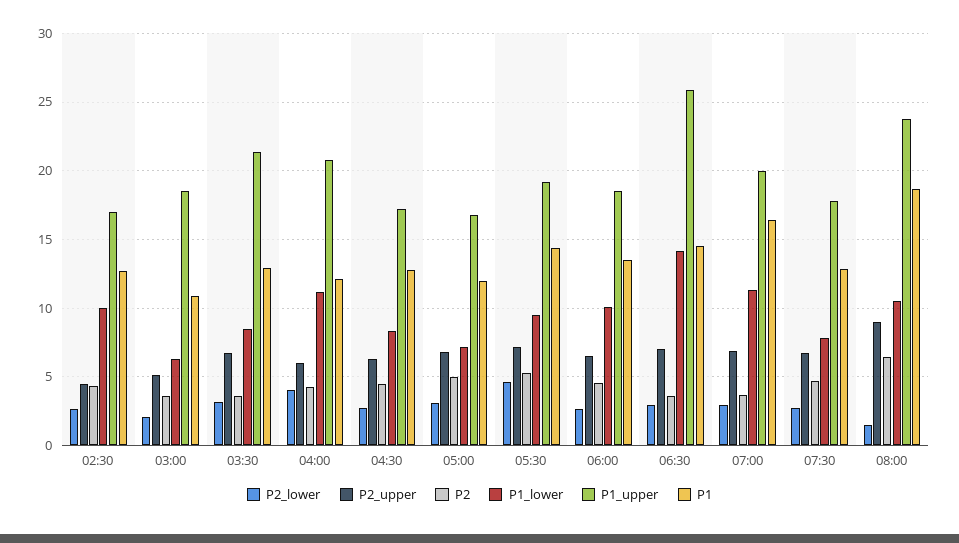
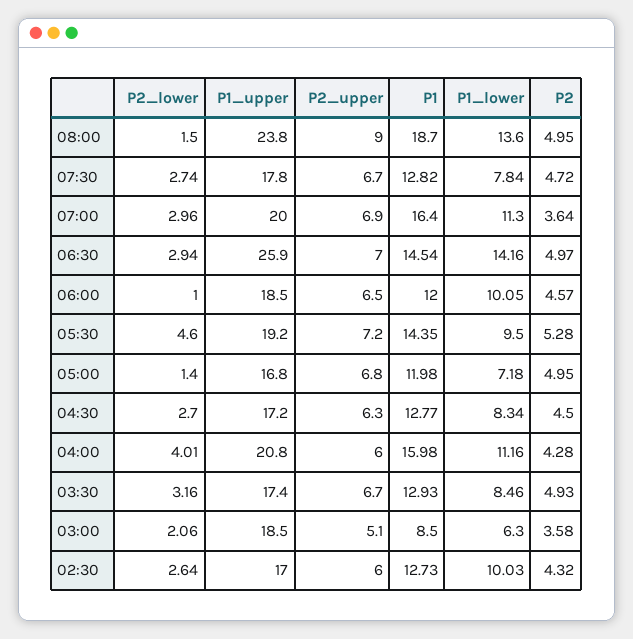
P2_upper, 02:30: 4.5 -> 6
P1, 03:00: 11 -> 8.5
P2, 03:30: 3.5 -> 4.93
P1_upper, 03:30: 21.5 -> 17.4
P1, 04:00: 12 -> 15.98
P2_lower, 05:00: 3 -> 1.4
P2_lower, 06:00: 2.5 -> 1
P1, 06:00: 13.5 -> 12
P2, 06:30: 3.5 -> 4.97
P2, 08:00: 6.5 -> 4.95
P1_lower, 08:00: 10.5 -> 13.6

